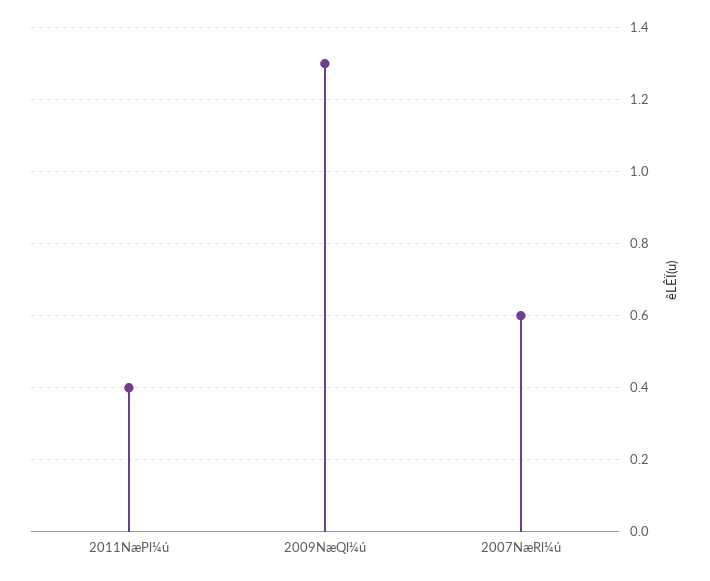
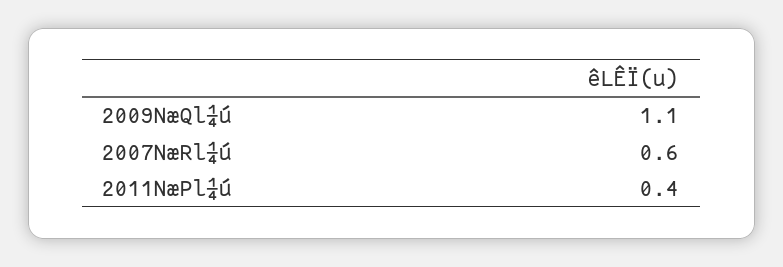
2009NæQl¼ú: 1.3 -> 1.1

